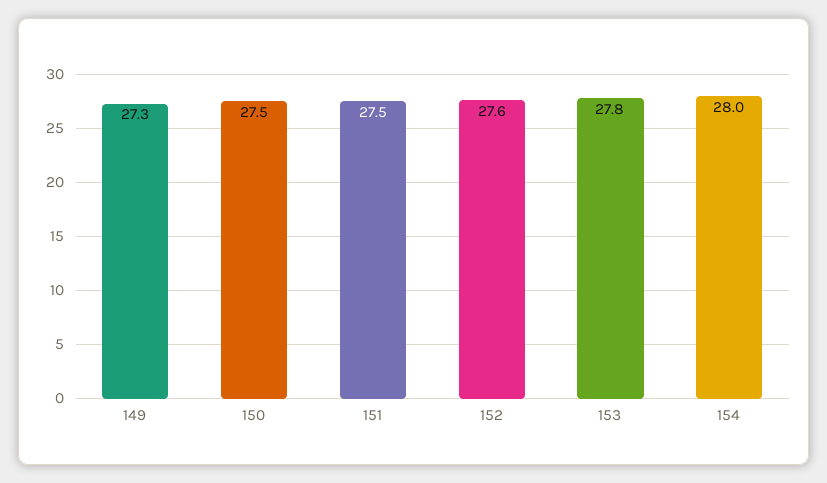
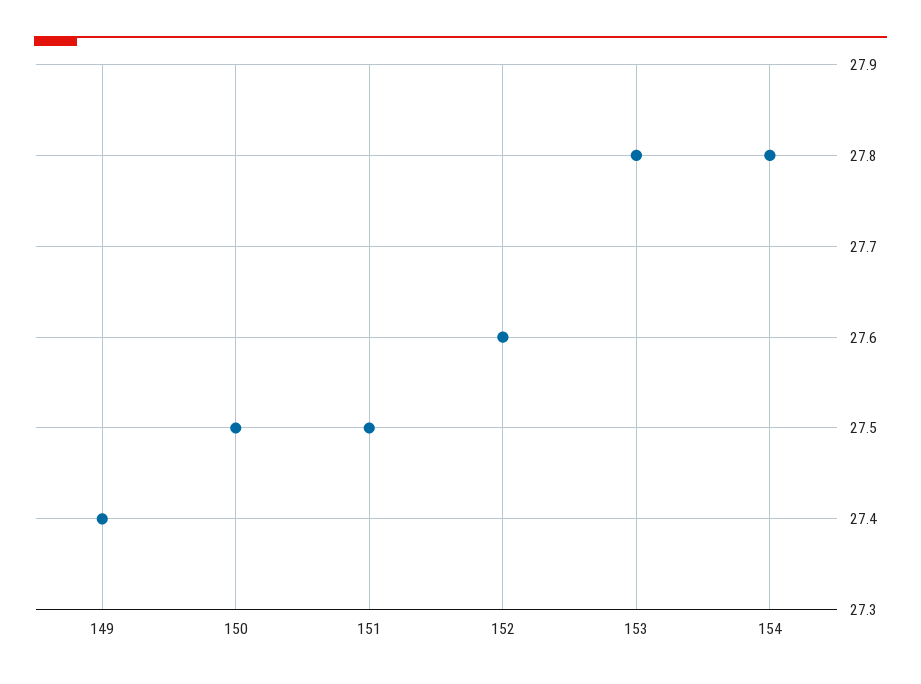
149: 27.3 -> 27.4
154: 28 -> 27.8

